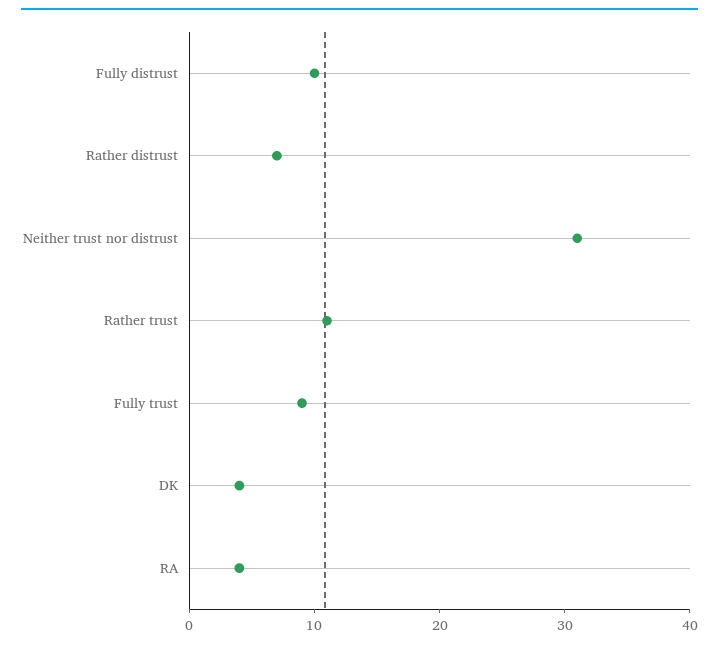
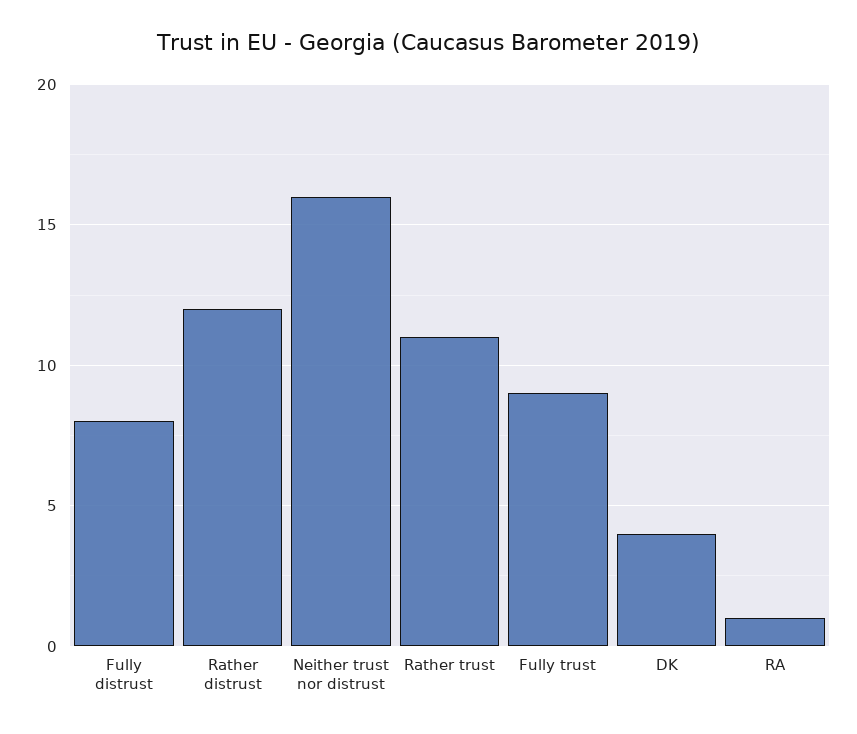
Fully distrust: 10 -> 8
Rather distrust: 7 -> 12
Neither trust nor distrust: 31 -> 16
RA: 4 -> 1

